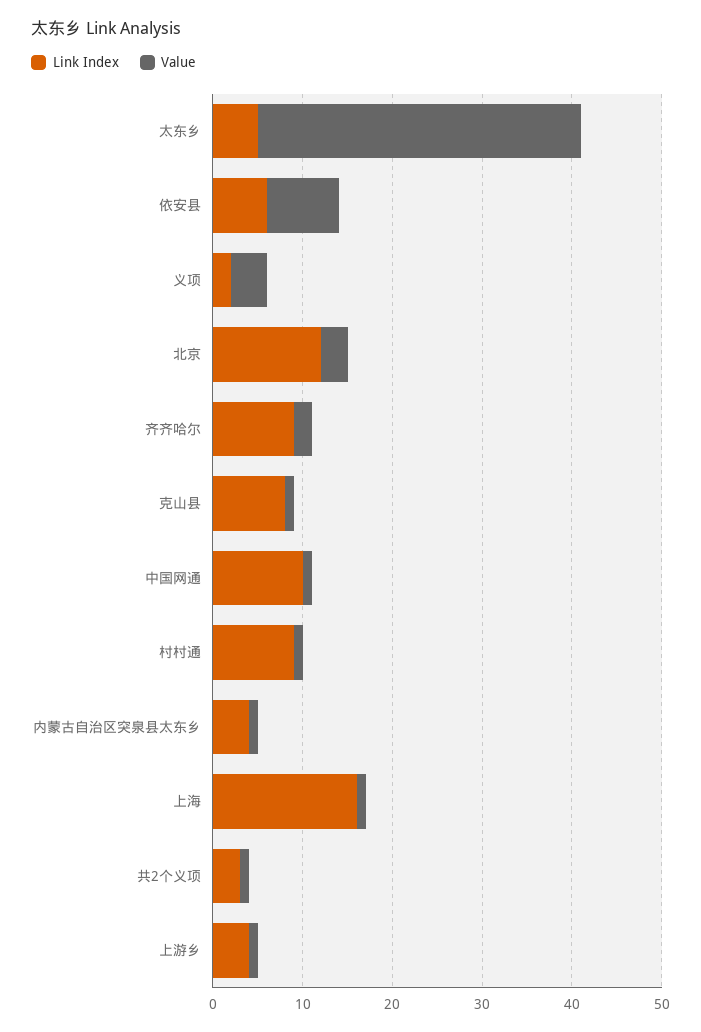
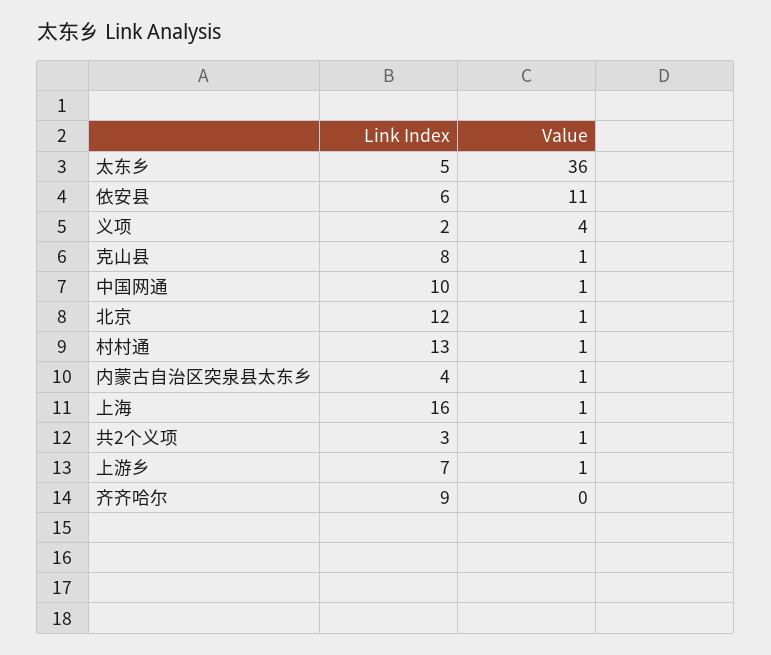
Value, 依安县: 8 -> 11
Value, 北京: 3 -> 1
Value, 齐齐哈尔: 2 -> 0
Link Index, 村村通: 9 -> 13
Link Index, 上游乡: 4 -> 7

